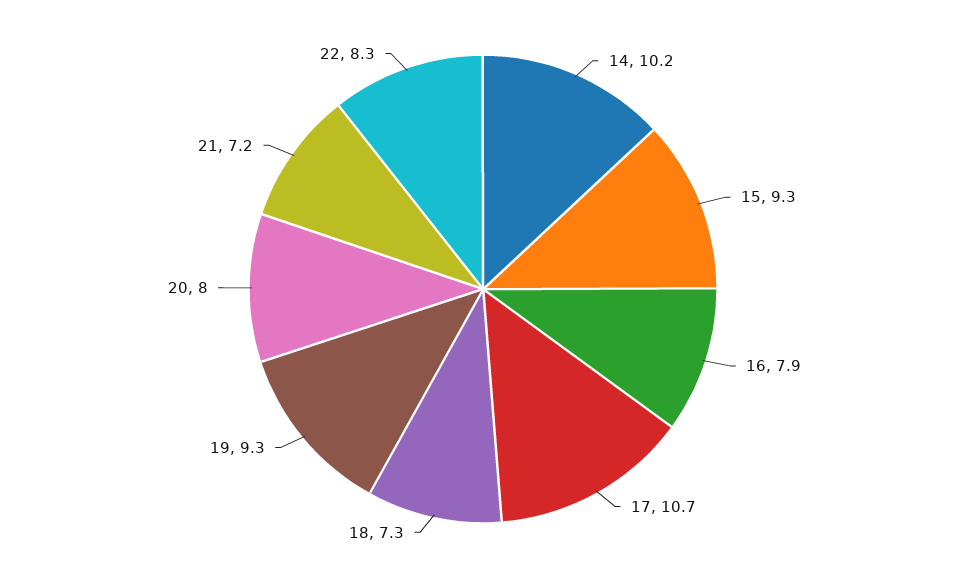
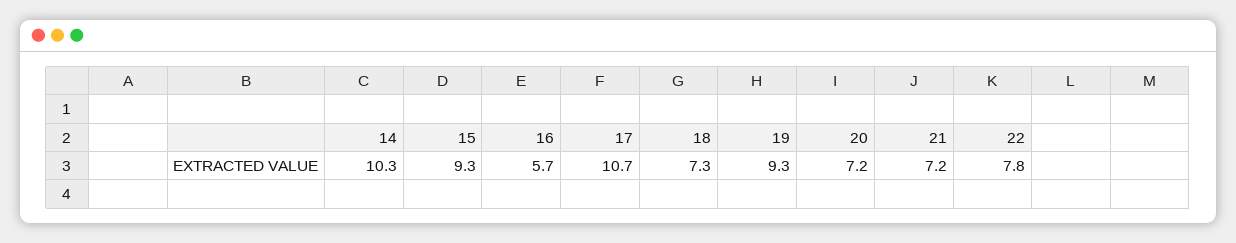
14: 10.2 -> 10.3
16: 7.9 -> 5.7
20: 8 -> 7.2
22: 8.3 -> 7.8

